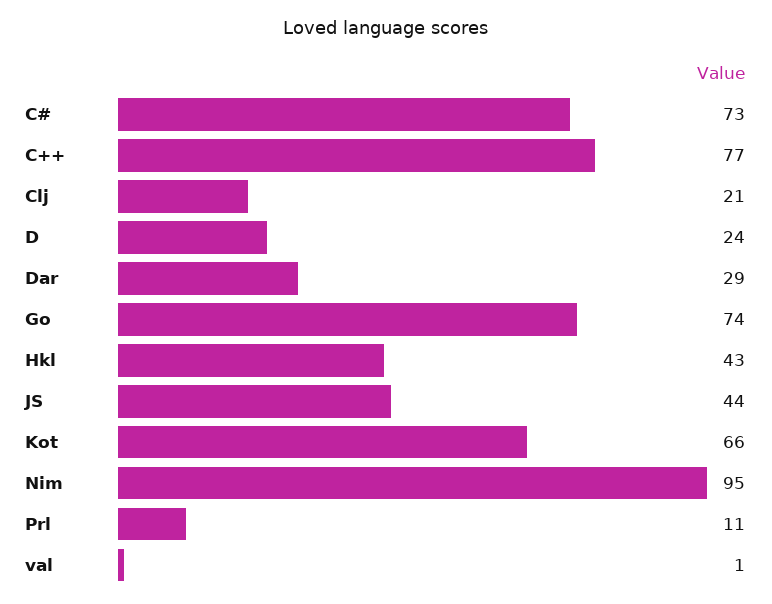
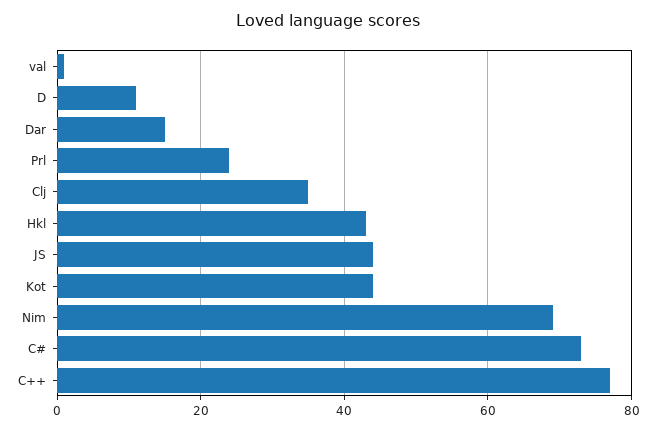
Clj: 21 -> 35
D: 24 -> 10
Dar: 29 -> 15
Go: 74 -> none
Kot: 66 -> 45
Nim: 95 -> 70
Prl: 11 -> 25

